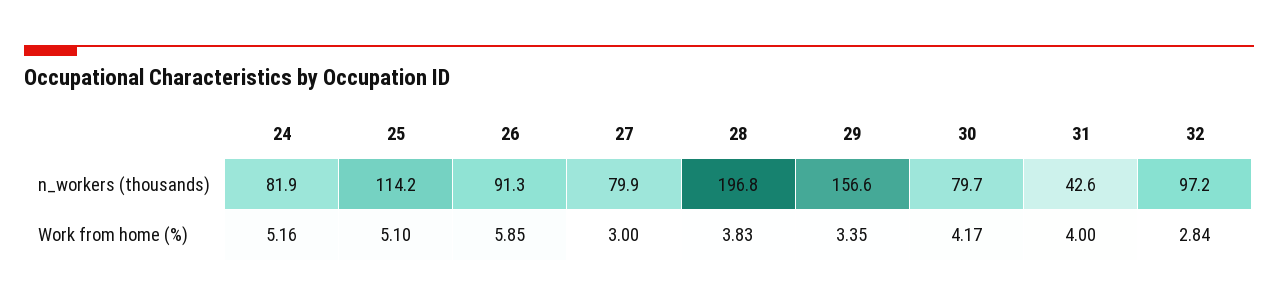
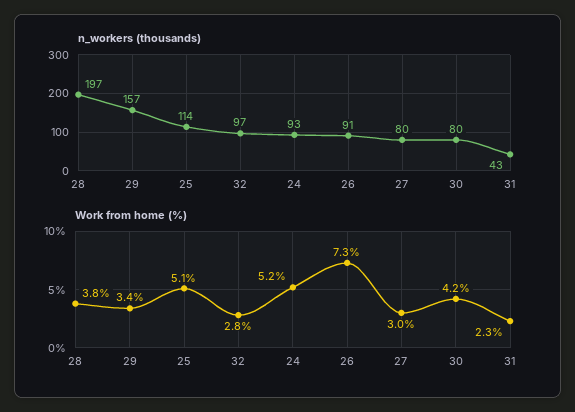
n_workers (thousands), 24: 81.9 -> 93
Work from home (%), 26: 5.85 -> 7.3
Work from home (%), 31: 4 -> 2.3

